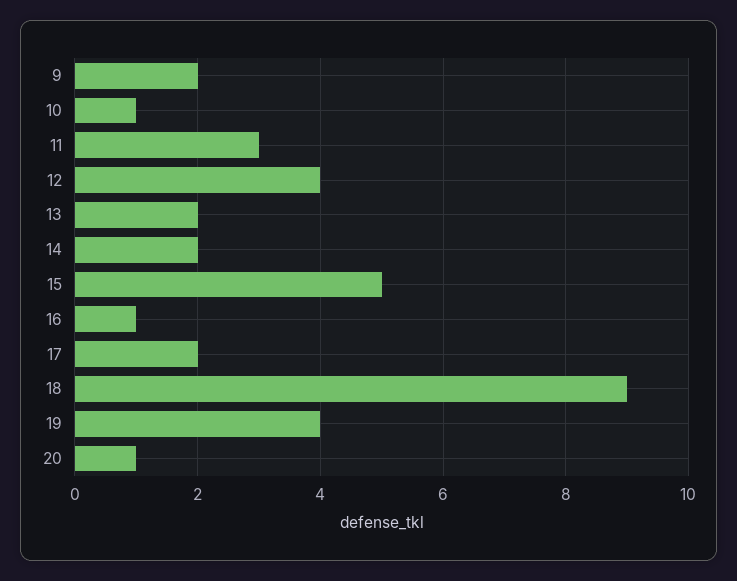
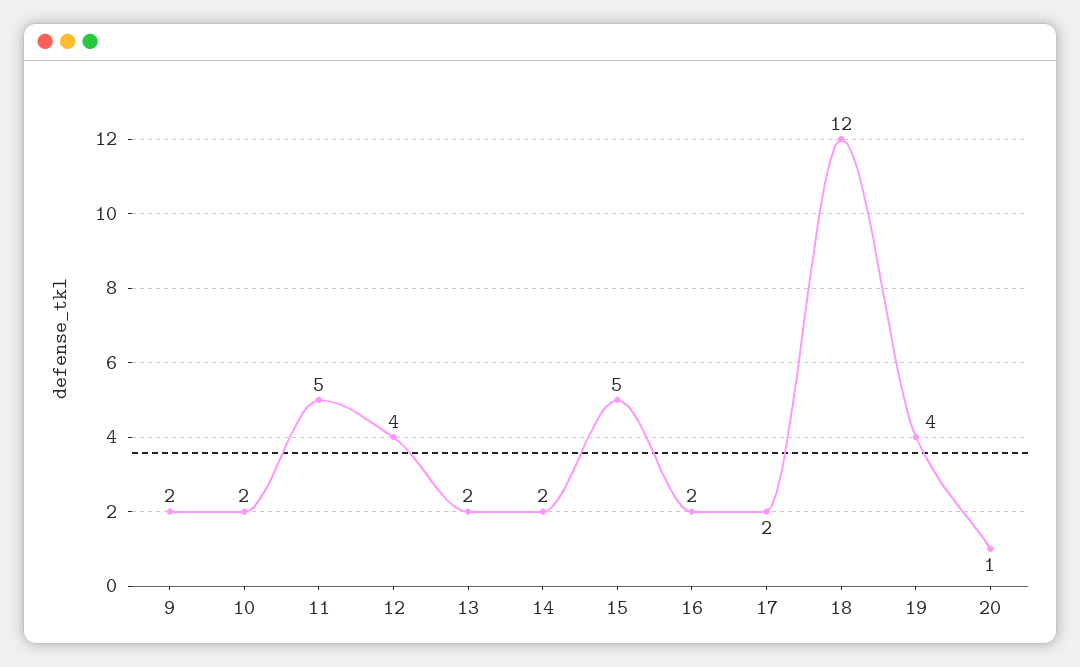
10: 1 -> 2
11: 3 -> 5
16: 1 -> 2
18: 9 -> 12

